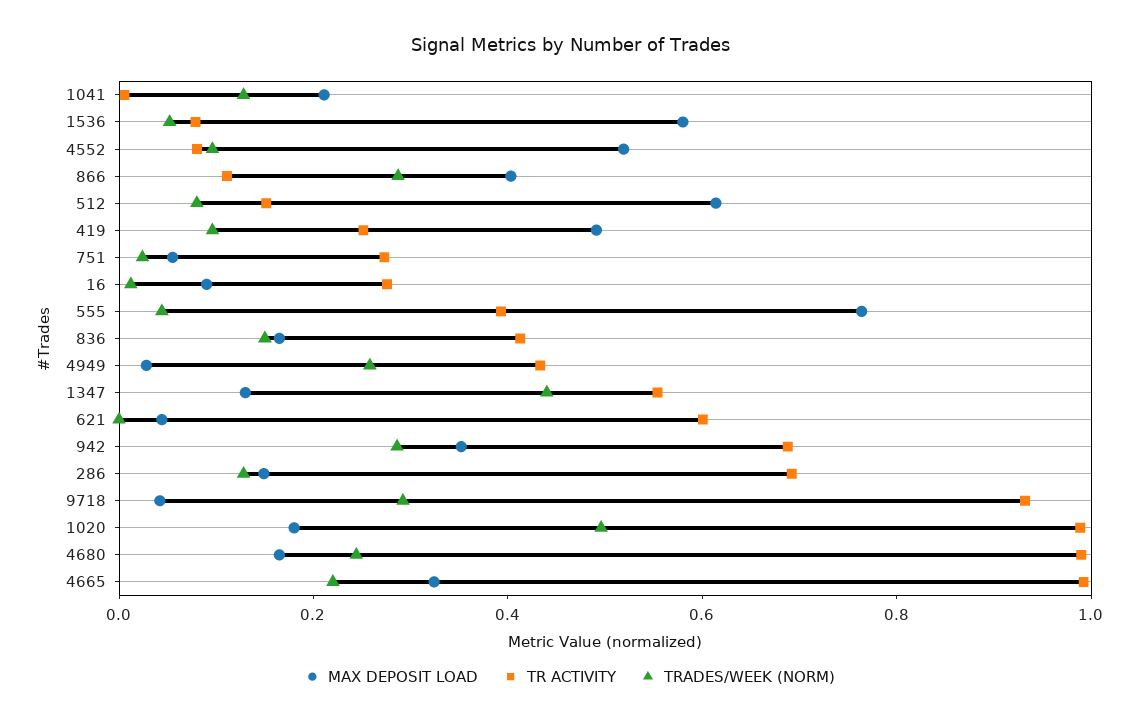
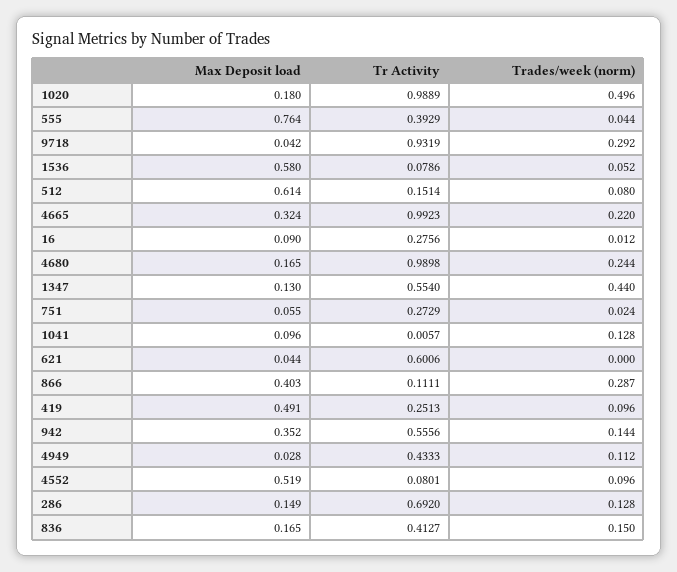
MAX DEPOSIT LOAD, 1041: 0.2 -> 0.096
TRADES/WEEK (NORM), 4949: 0.25 -> 0.112
TR ACTIVITY, 942: 0.7 -> 0.5556
TRADES/WEEK (NORM), 942: 0.3 -> 0.144

